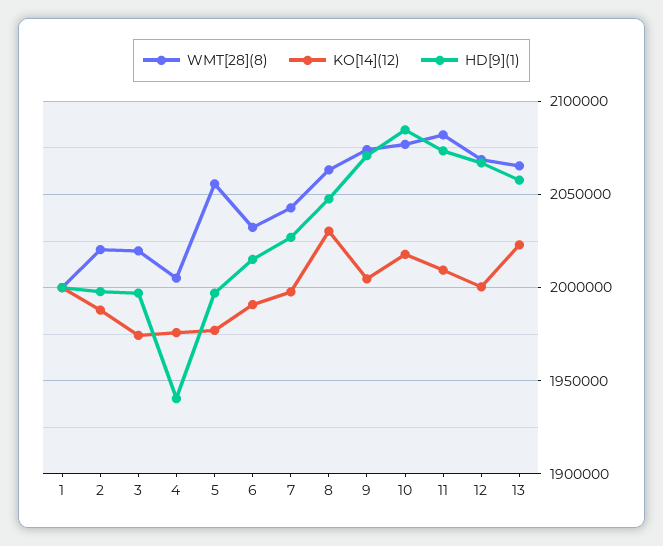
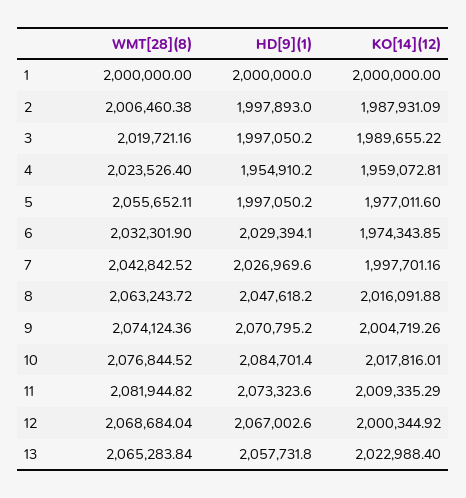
WMT[28](8), 2: 2020000 -> 2006460.38
KO[14](12), 3: 1975000 -> 1989655.22
WMT[28](8), 4: 2005000 -> 2023526.4
KO[14](12), 4: 1975000 -> 1959072.81
HD[9](1), 4: 1940000 -> 1954910.2
KO[14](12), 6: 1990000 -> 1974343.85
HD[9](1), 6: 2015000 -> 2029394.1
KO[14](12), 8: 2030000 -> 2016091.88

